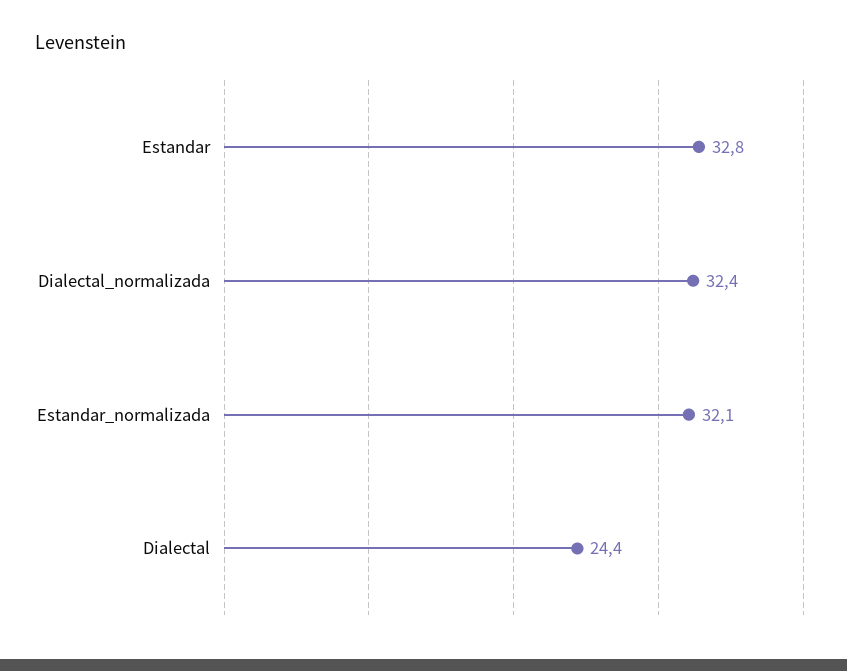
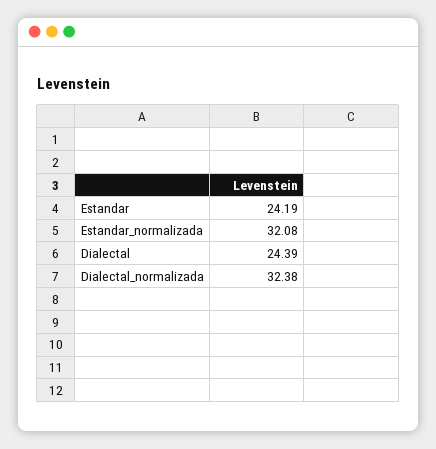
Estandar: 32.8 -> 24.19

